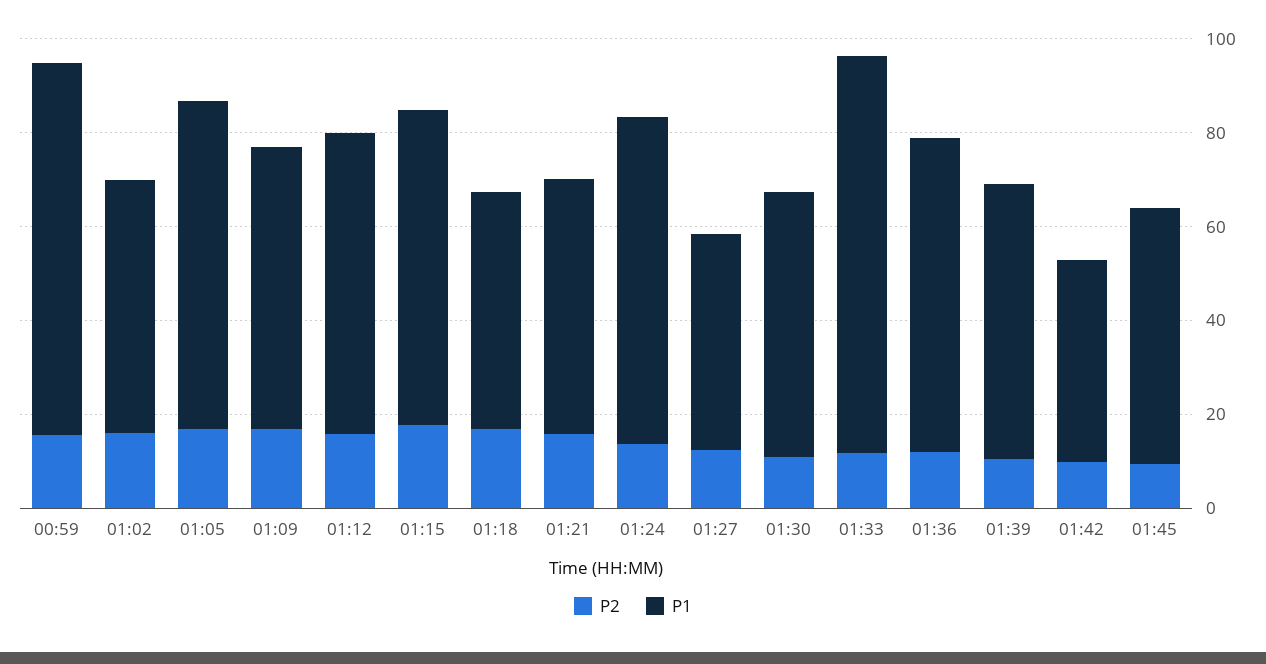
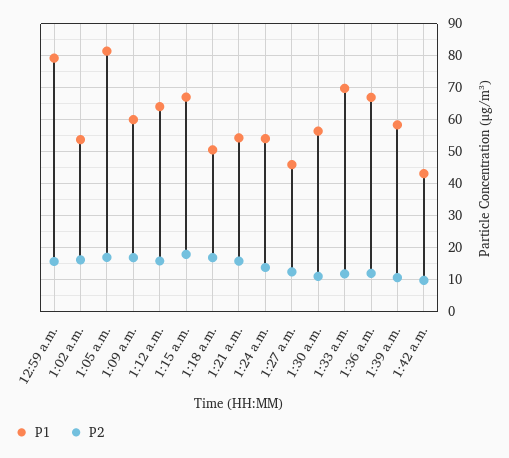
P1, 01:05: 70 -> 82
P1, 01:24: 70 -> 54
P1, 01:33: 85 -> 70
P2, 01:45: 10 -> none
P1, 01:45: 55 -> none

